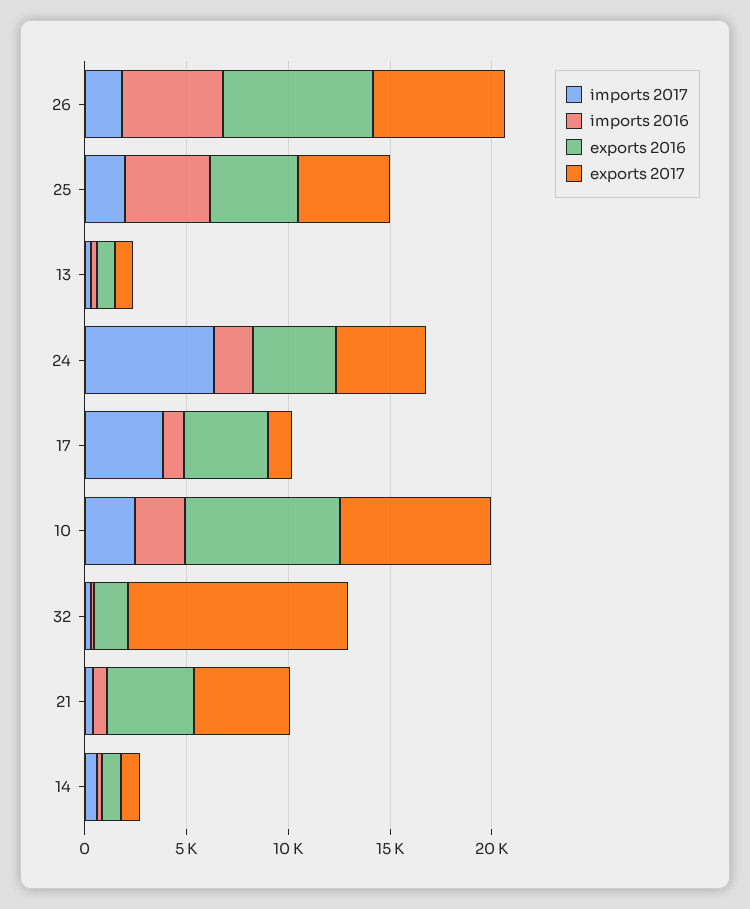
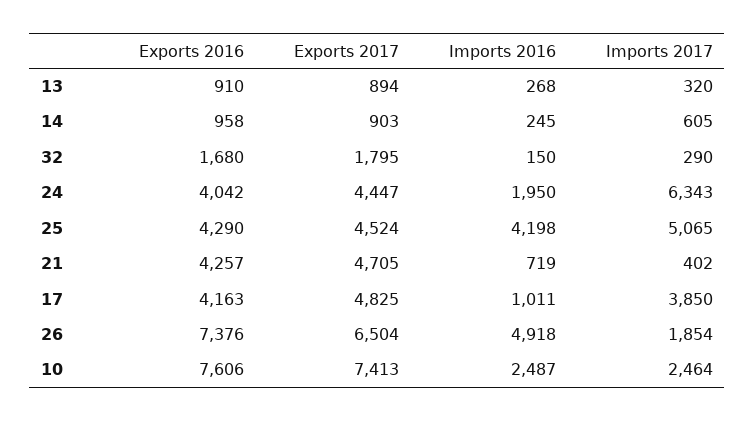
imports 2017, 25: 2000 -> 5065
exports 2017, 17: 1000 -> 4825
exports 2017, 32: 11000 -> 1795

